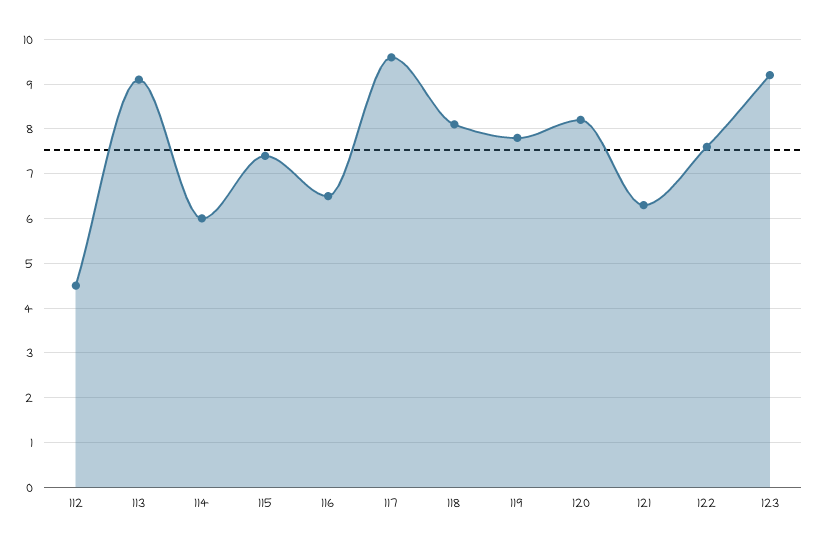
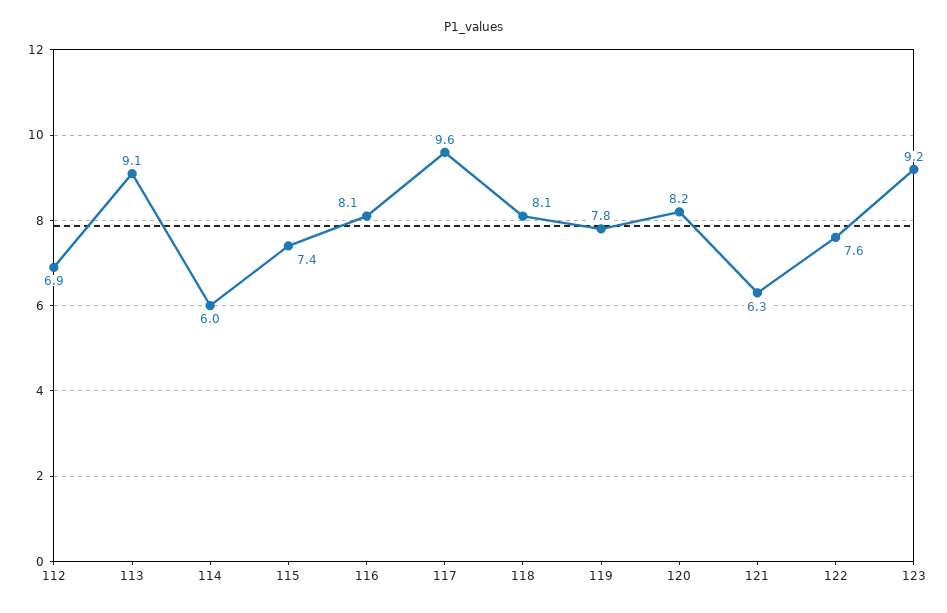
112: 4.5 -> 6.9
116: 6.5 -> 8.1

